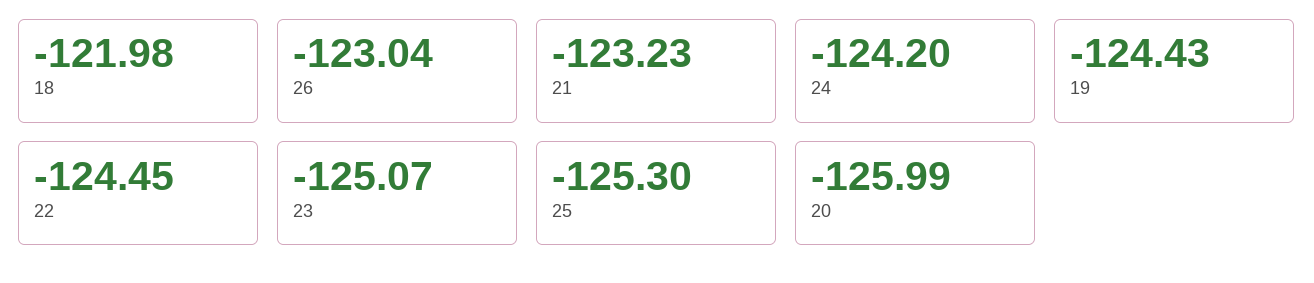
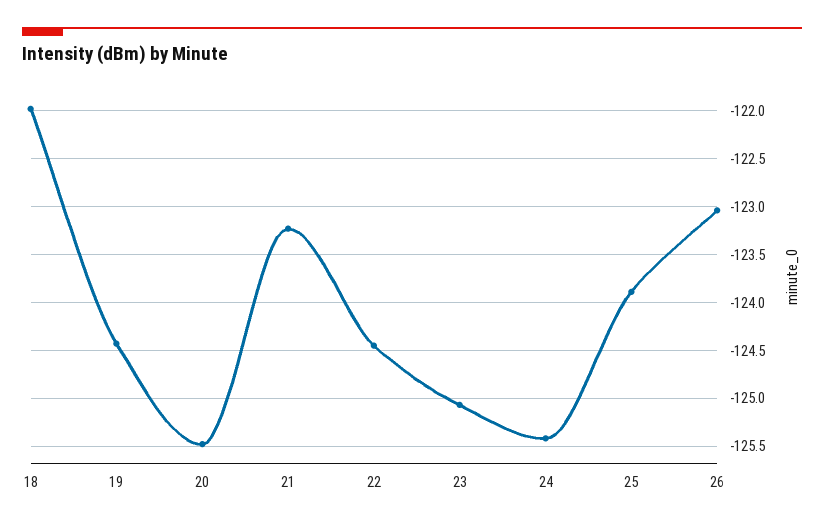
24: -124.2 -> -125.4
25: -125.3 -> -123.9
20: -125.99 -> -125.5

